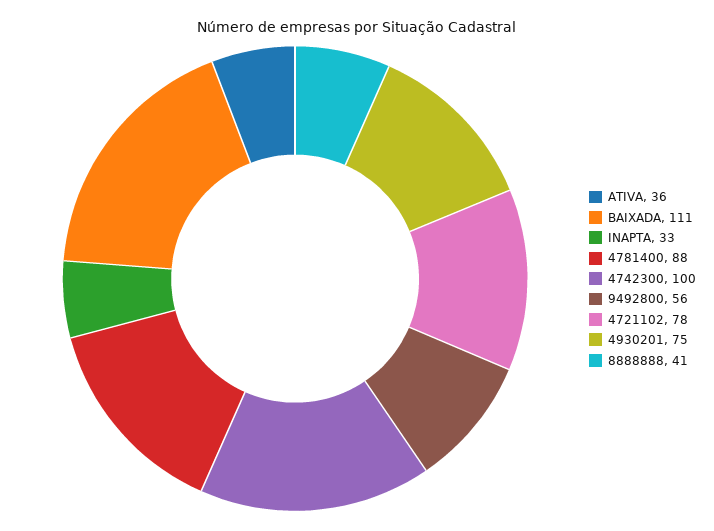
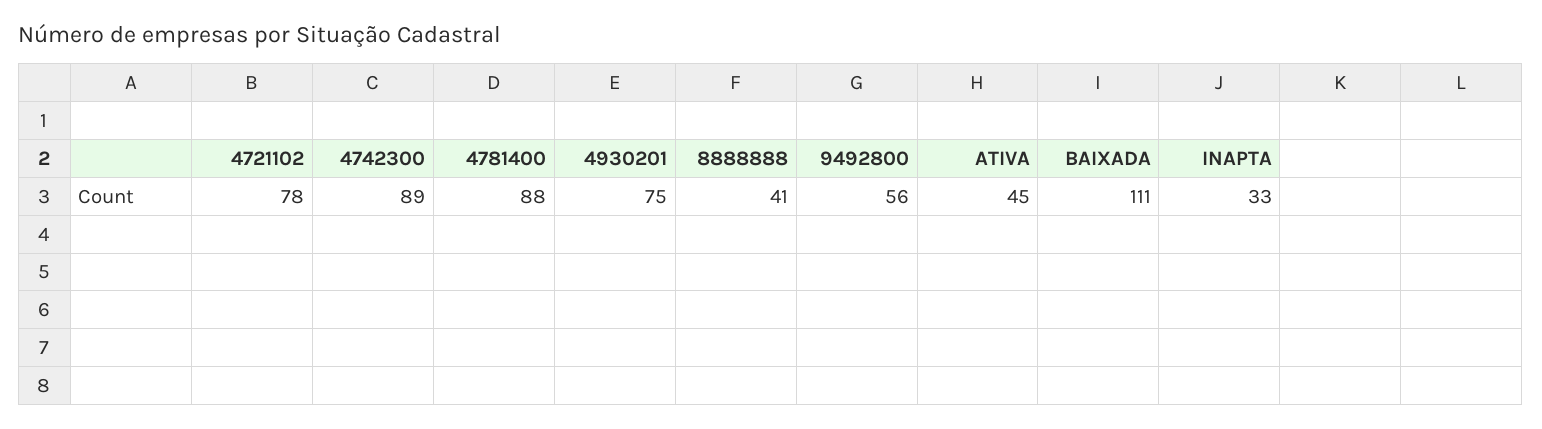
ATIVA: 36 -> 45
4742300: 100 -> 89

